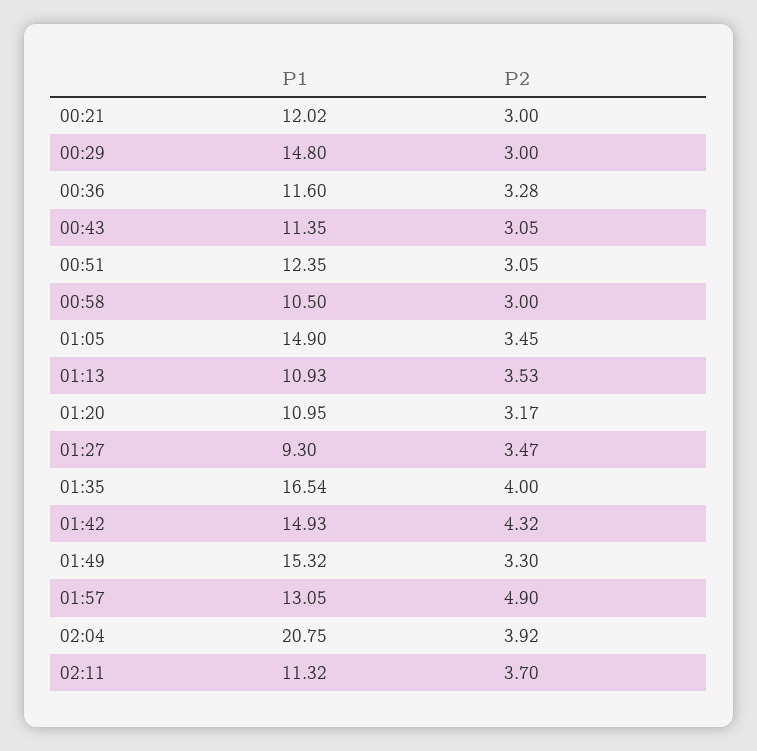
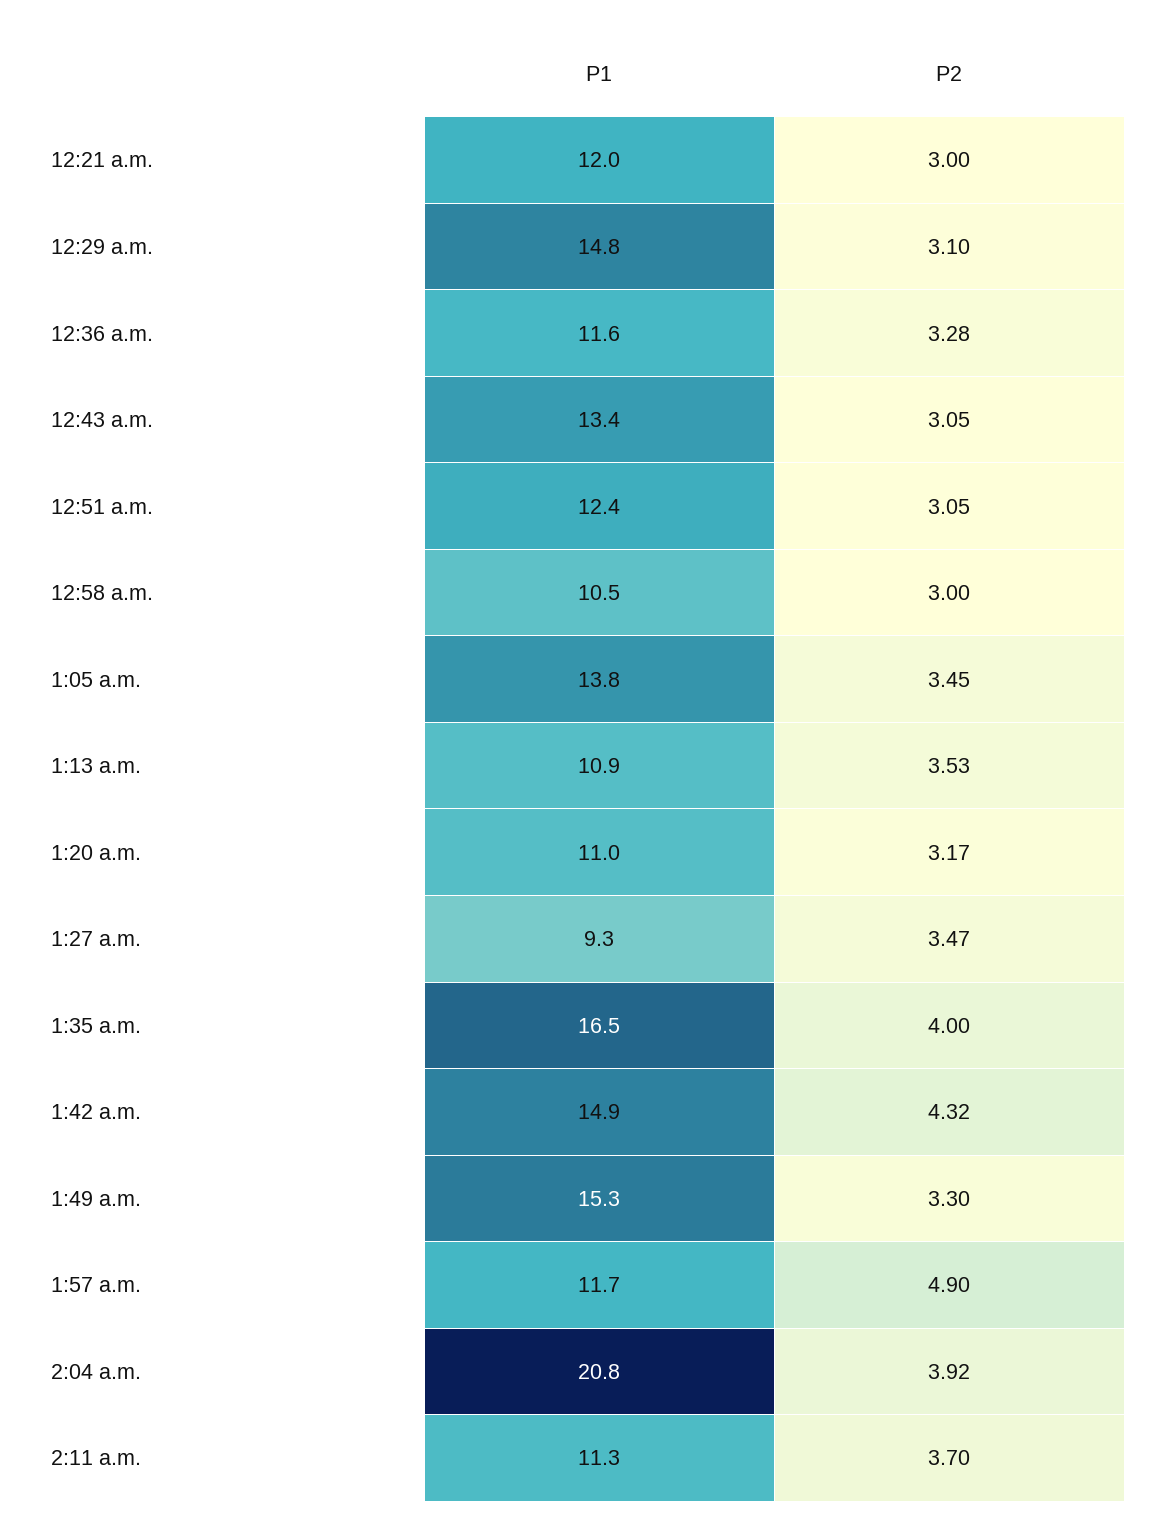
P2, 00:29: 3 -> 3.1
P1, 00:43: 11.35 -> 13.4
P1, 01:05: 14.9 -> 13.8
P1, 01:57: 13.05 -> 11.7

